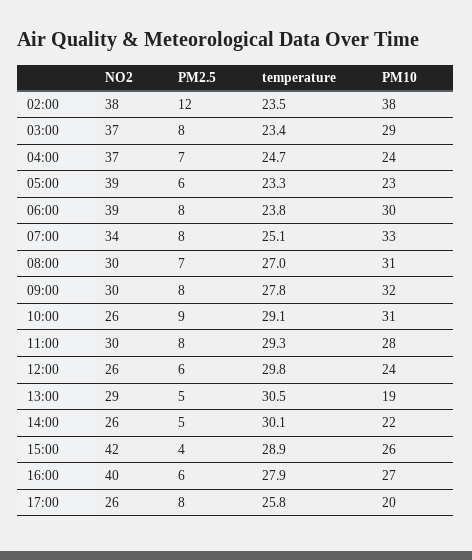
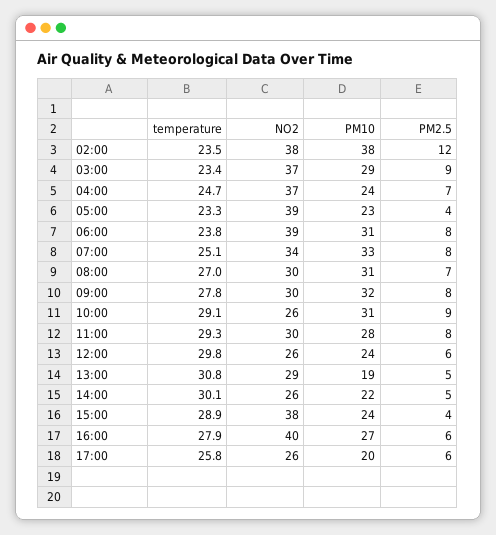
PM2.5, 03:00: 8 -> 9
PM2.5, 05:00: 6 -> 4
PM10, 06:00: 30 -> 31
temperature, 13:00: 30.5 -> 30.8
NO2, 15:00: 42 -> 38
PM10, 15:00: 26 -> 24
PM2.5, 17:00: 8 -> 6

